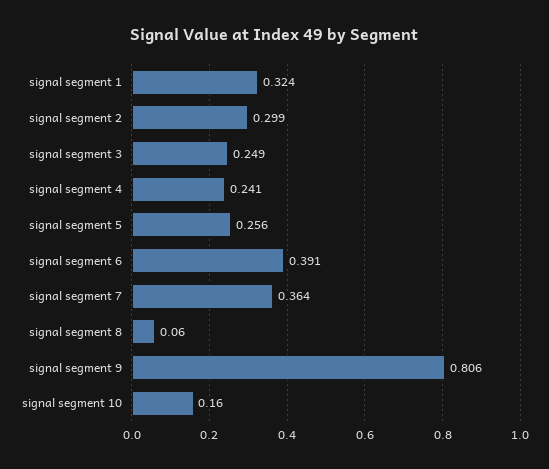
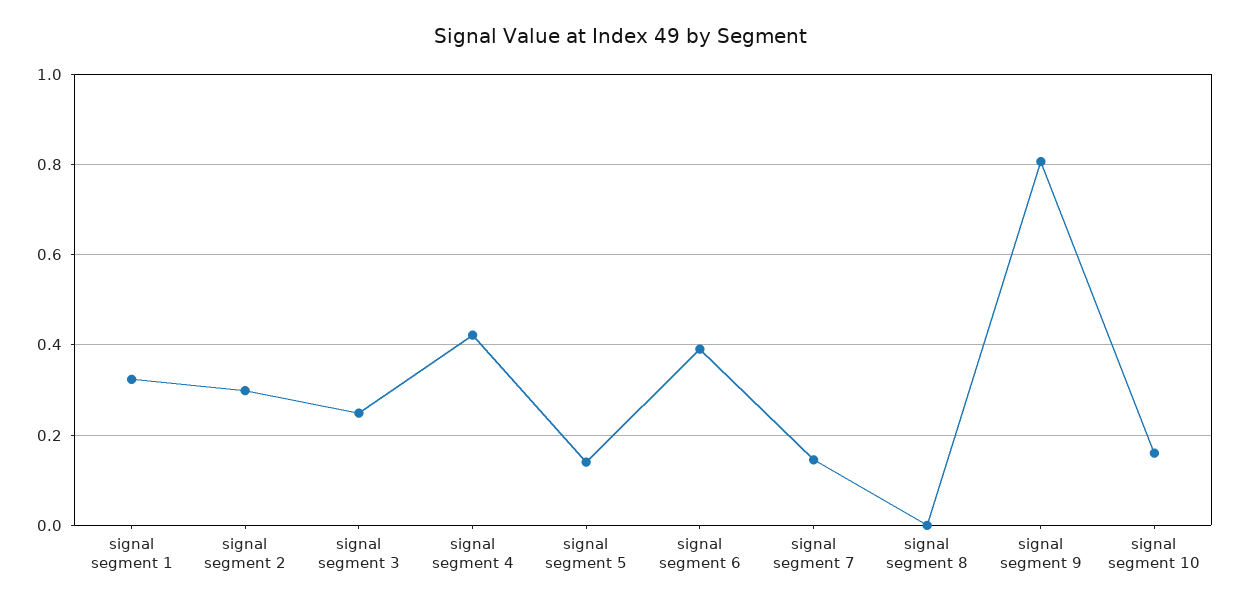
signal segment 4: 0.241 -> 0.42
signal segment 5: 0.256 -> 0.14
signal segment 7: 0.364 -> 0.14
signal segment 8: 0.06 -> 0

